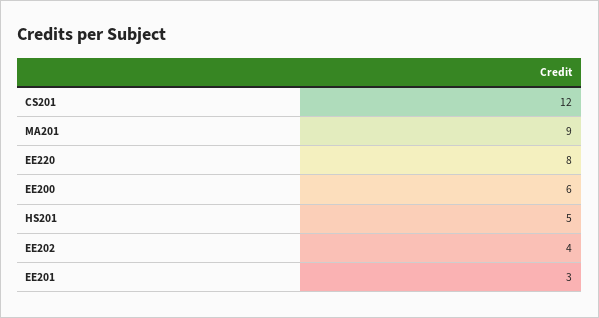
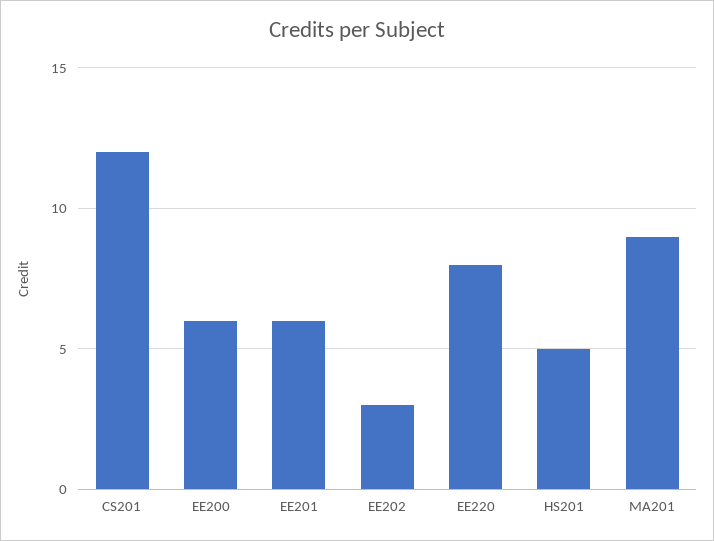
EE202: 4 -> 3
EE201: 3 -> 6

